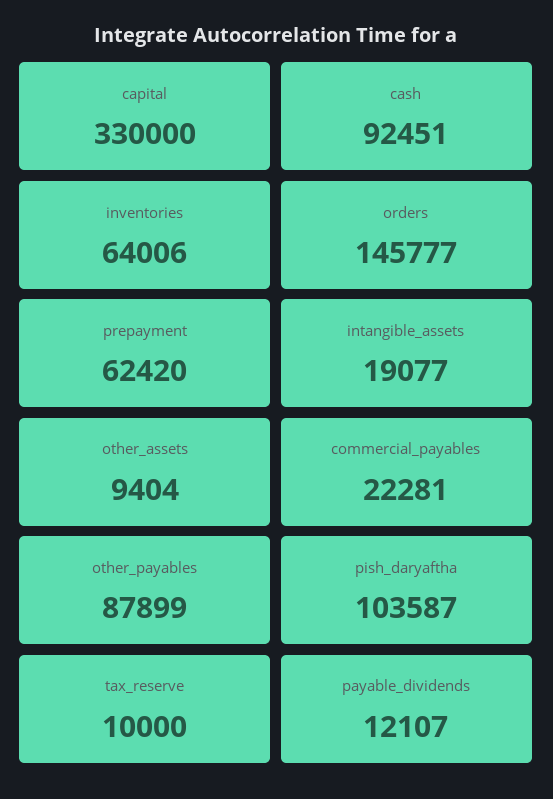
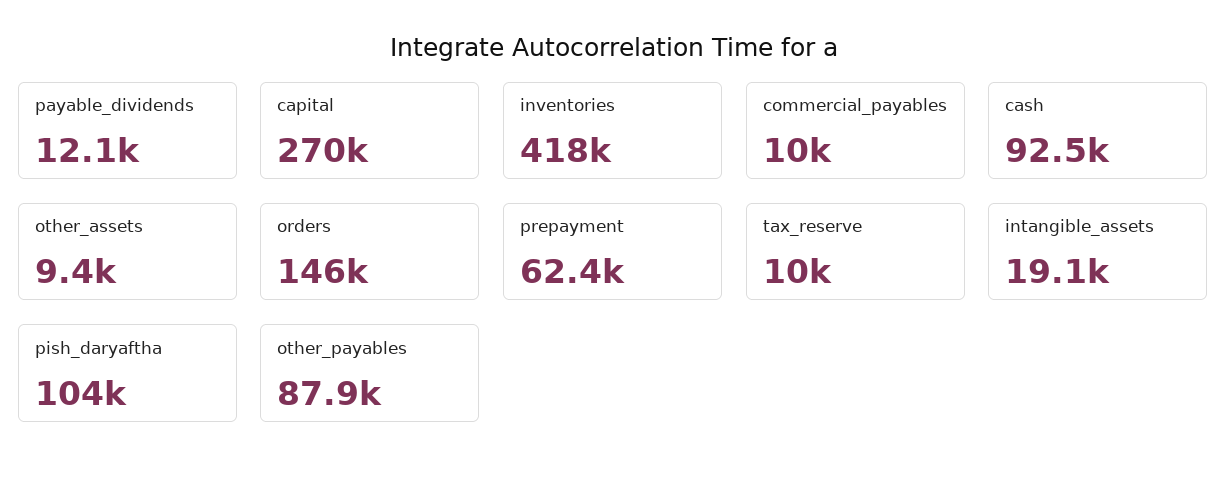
capital: 330000 -> 270000
inventories: 64006 -> 418000
commercial_payables: 22281 -> 10000

